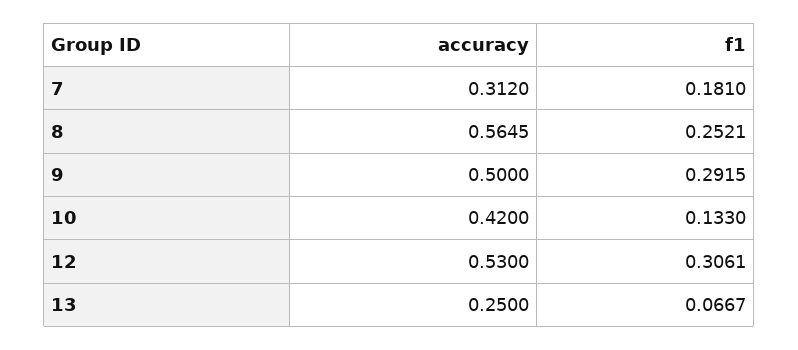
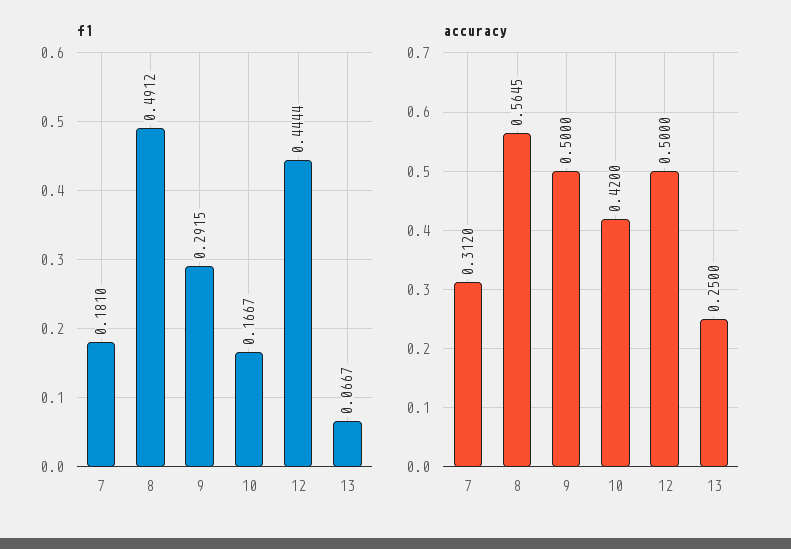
f1, 8: 0.2521 -> 0.4912
f1, 10: 0.133 -> 0.1667
accuracy, 12: 0.53 -> 0.5
f1, 12: 0.3061 -> 0.4444

